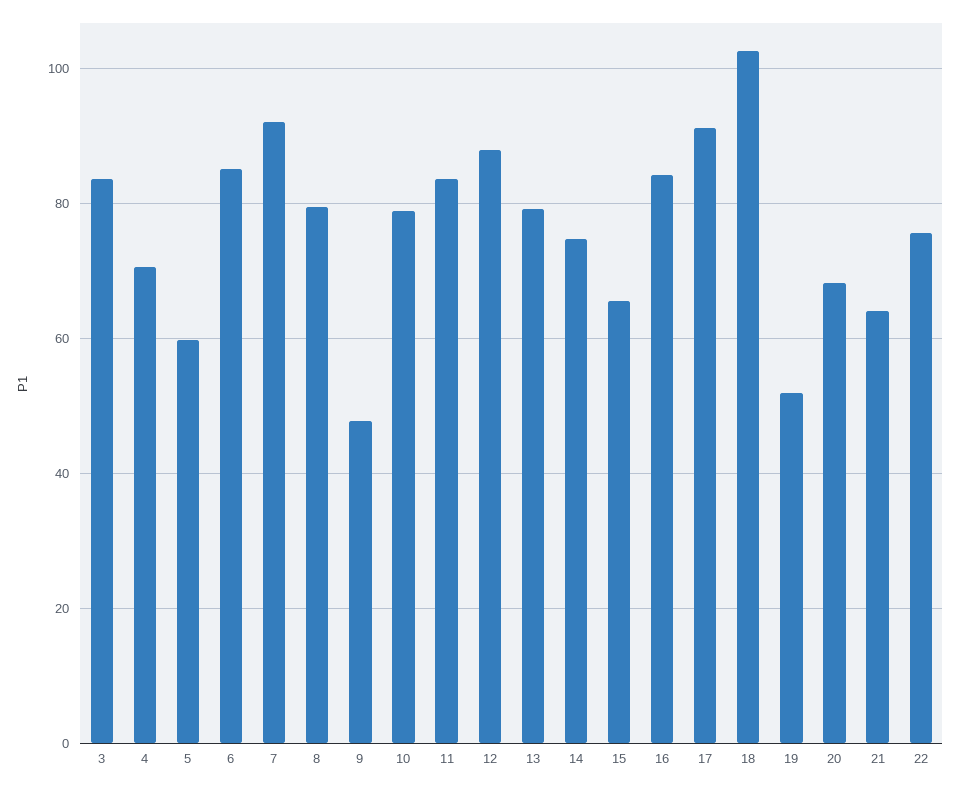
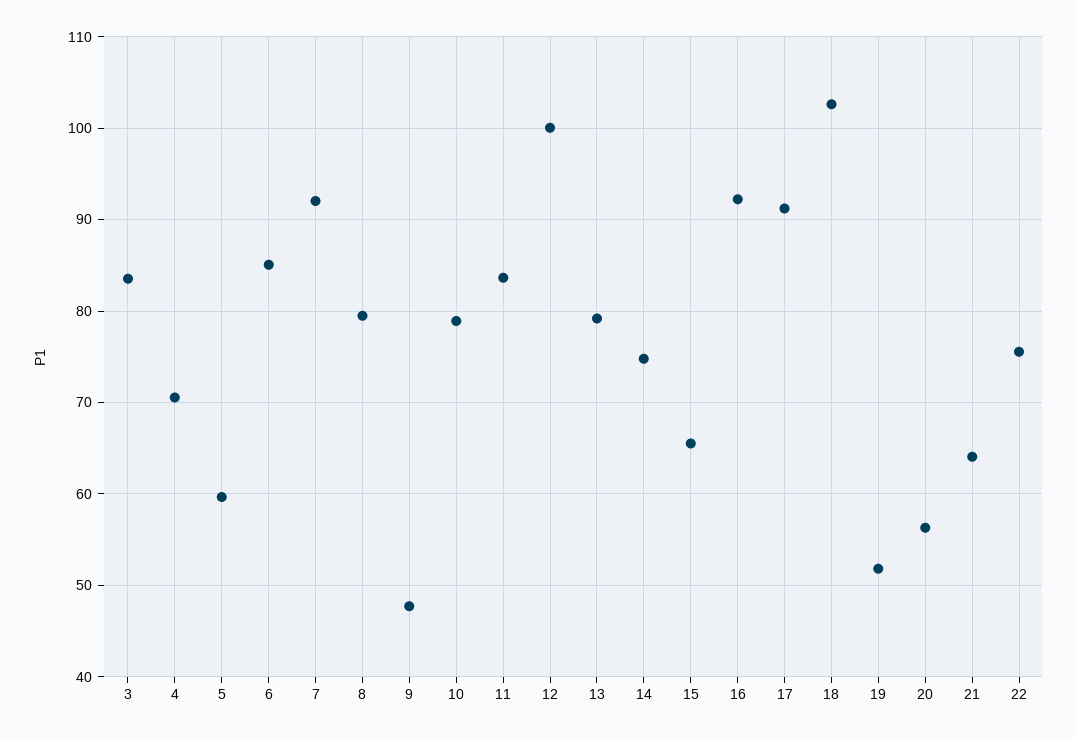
12: 88 -> 100
16: 84 -> 92
20: 68 -> 56

